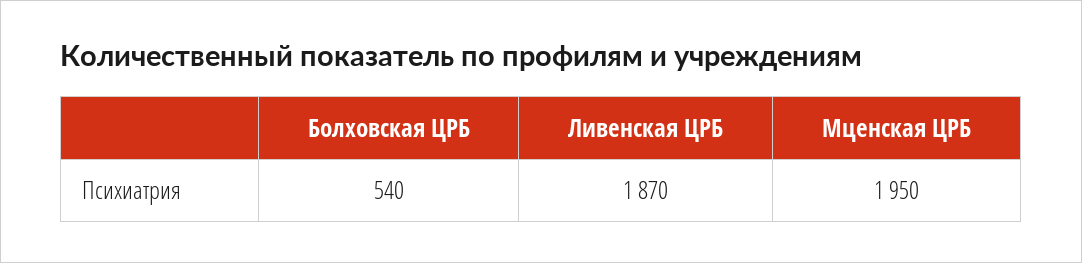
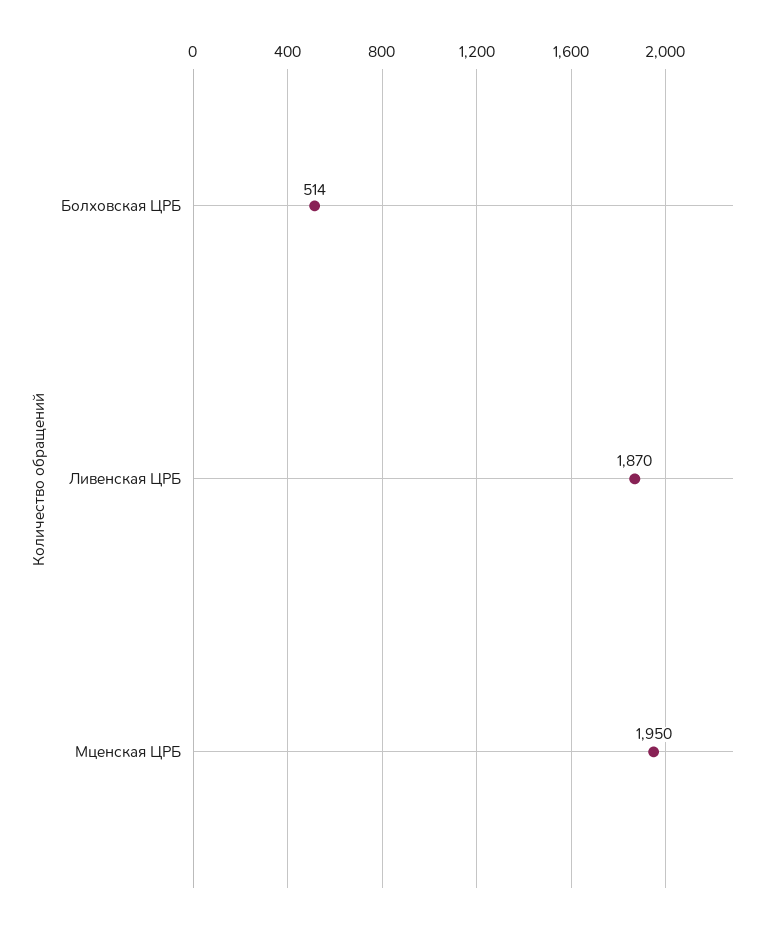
Болховская ЦРБ: 540 -> 514

